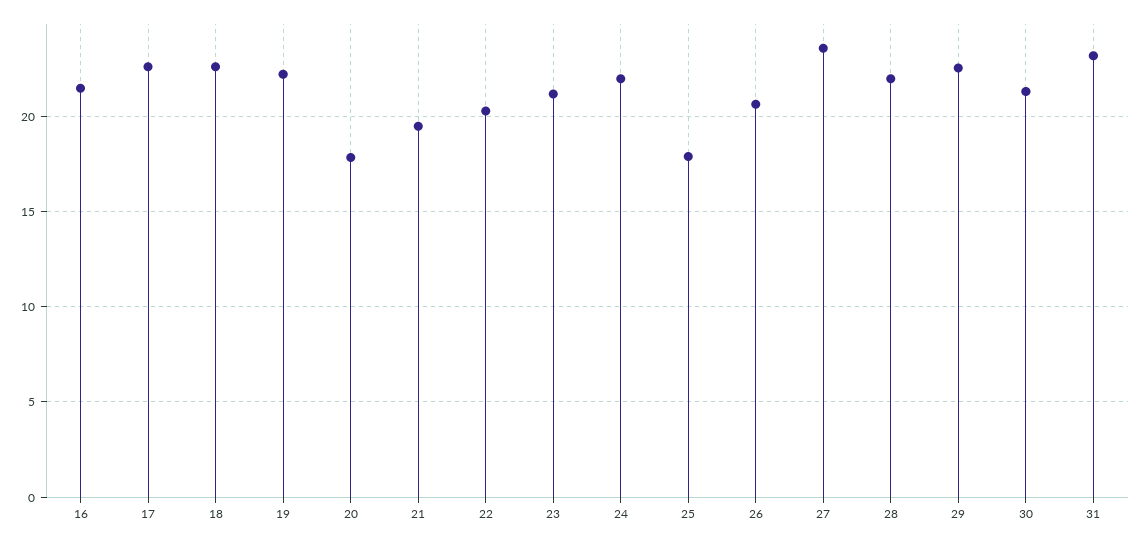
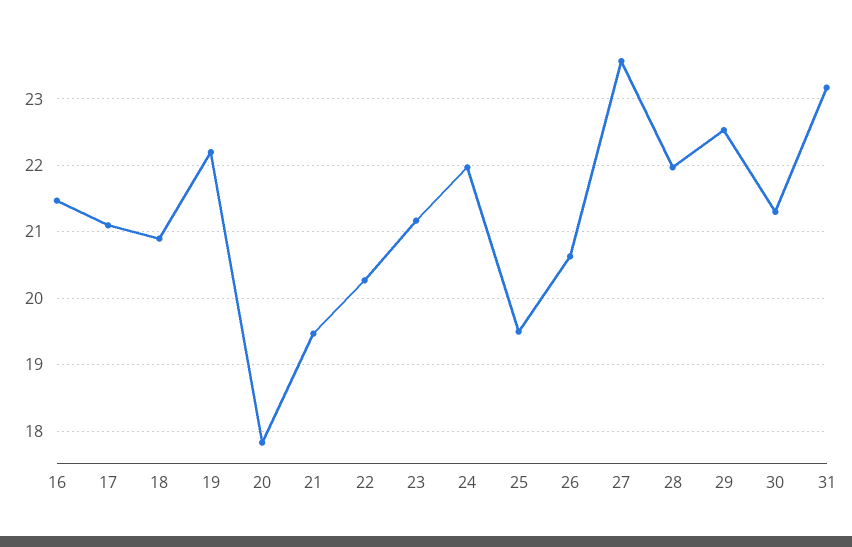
17: 22.5 -> 21.1
18: 22.5 -> 20.9
25: 18 -> 19.5

